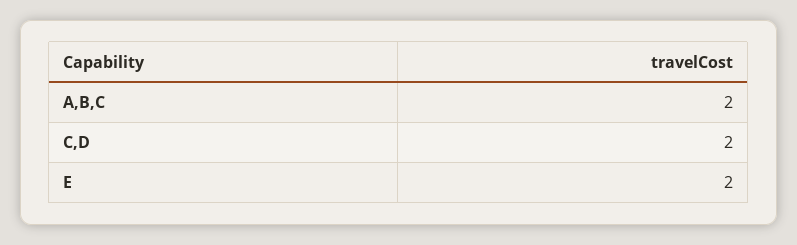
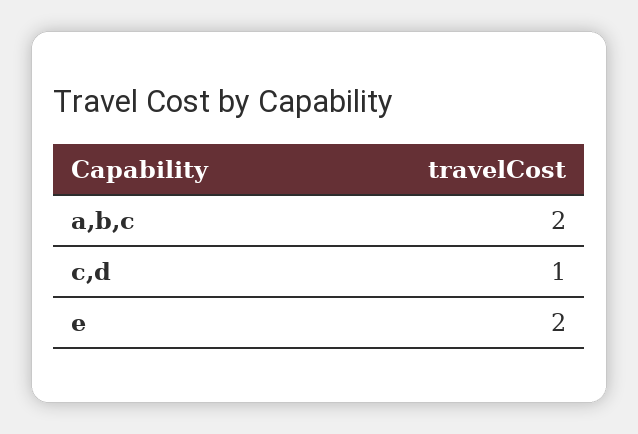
C,D: 2 -> 1

